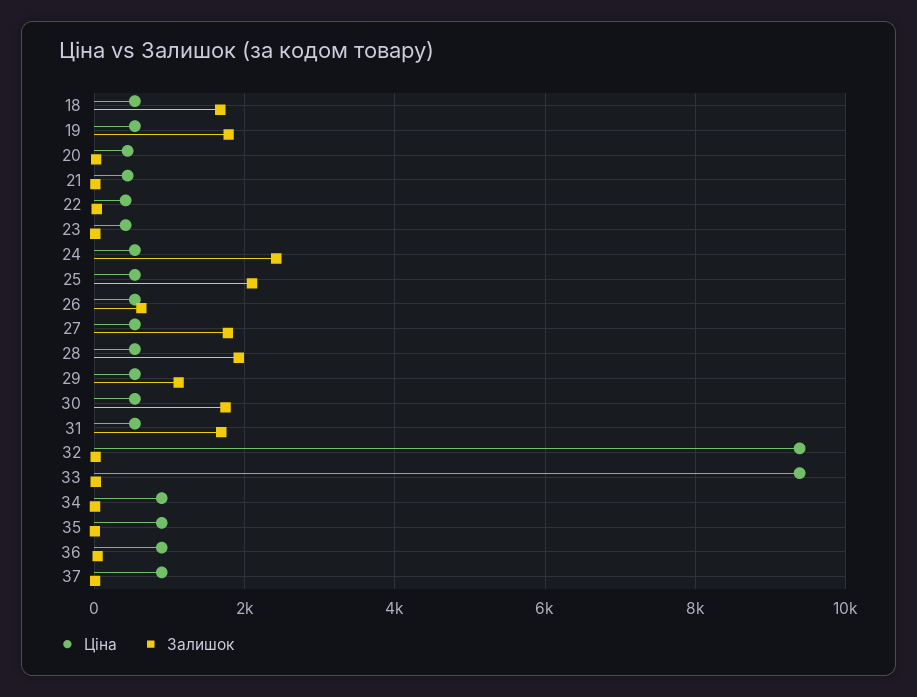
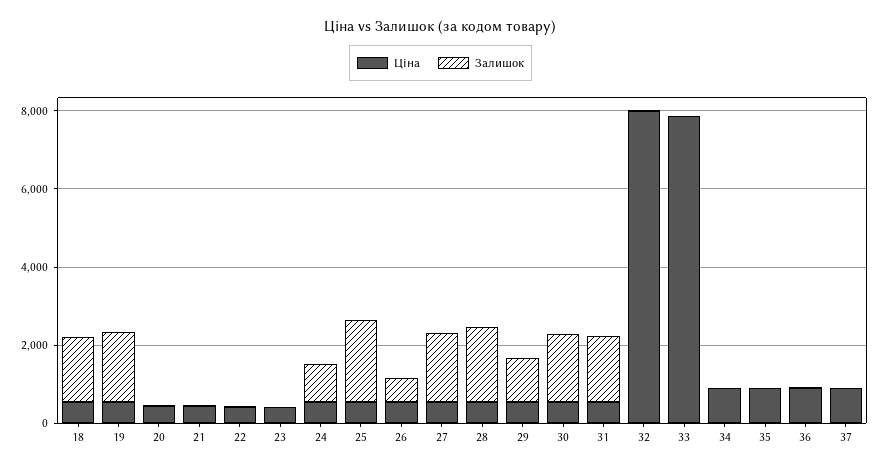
Залишок, 24: 2400 -> 1000
Ціна, 32: 9400 -> 8000
Ціна, 33: 9400 -> 8000

